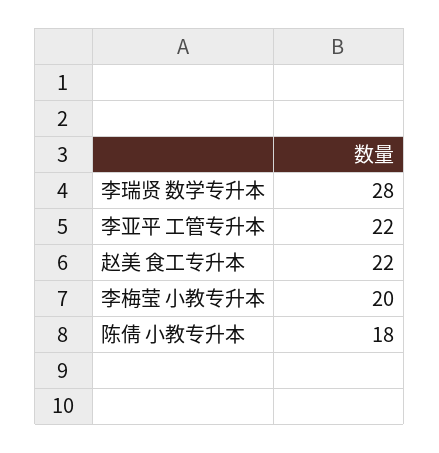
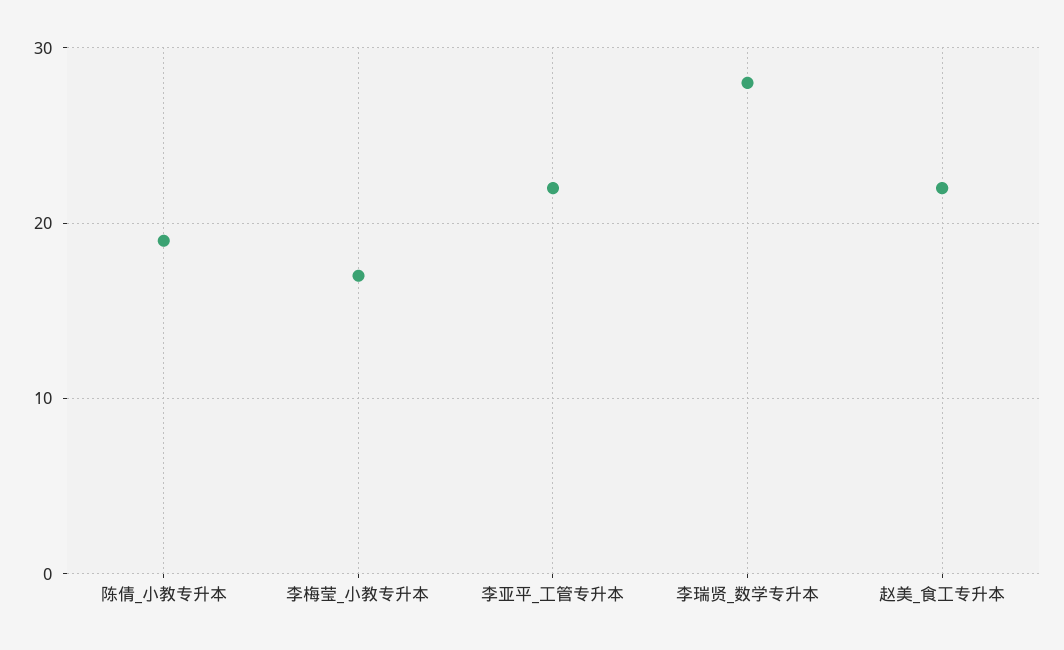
李梅莹 小教专升本: 20 -> 17
陈倩 小教专升本: 18 -> 19

